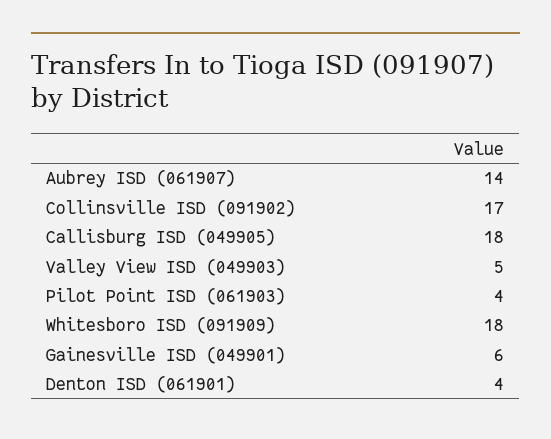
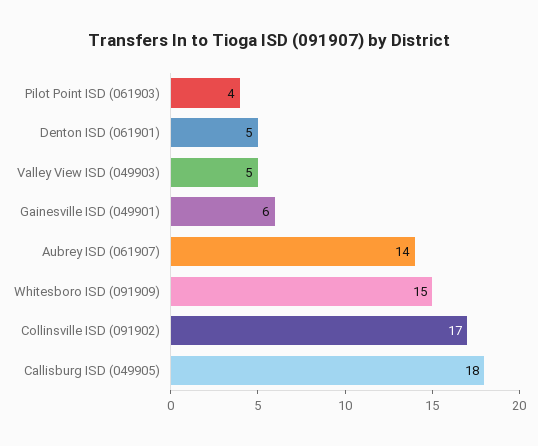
Whitesboro ISD (091909): 18 -> 15
Denton ISD (061901): 4 -> 5

